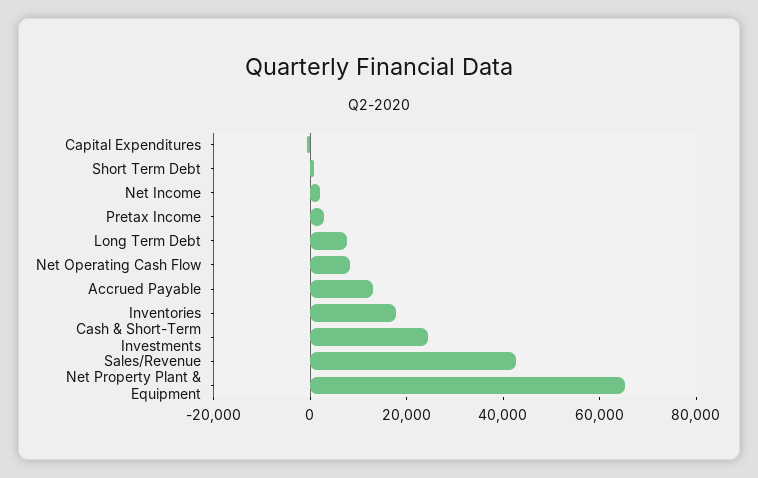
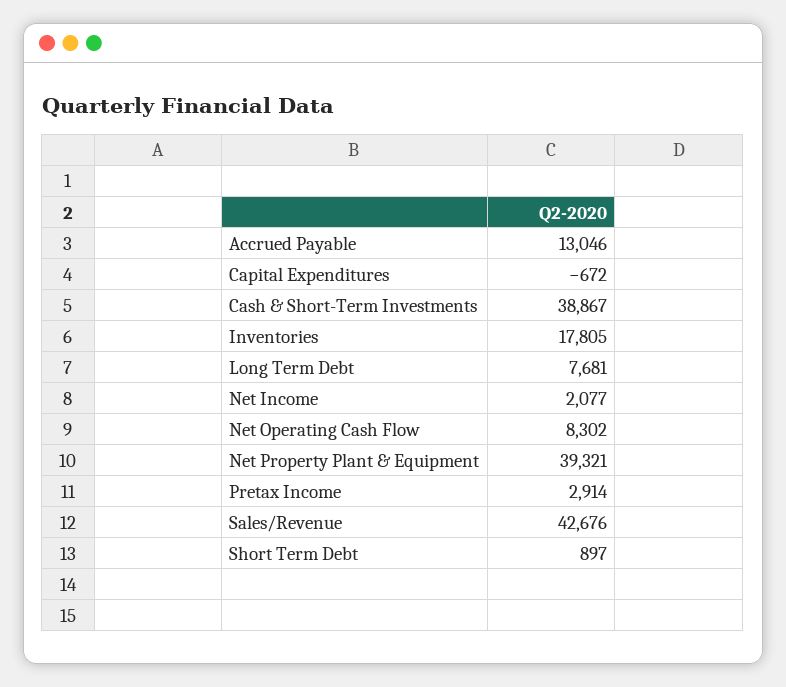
Cash & Short-Term Investments: 25000 -> 38867
Net Property Plant & Equipment: 65000 -> 39321

